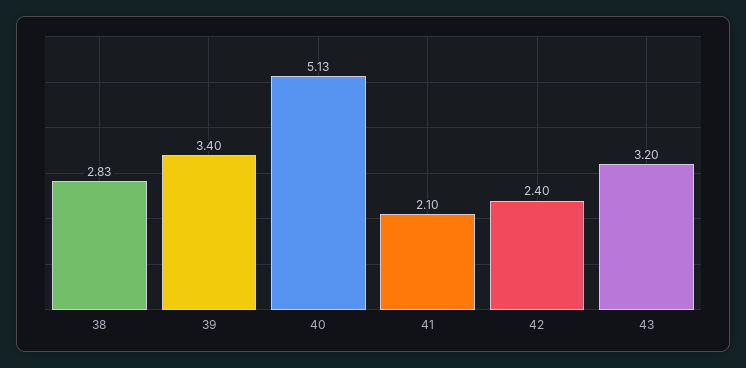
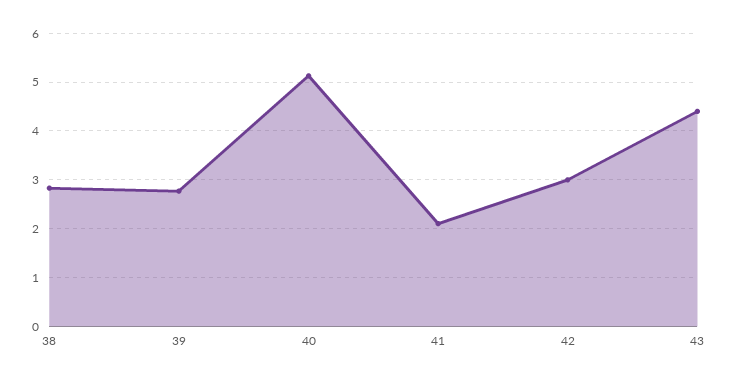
39: 3.4 -> 2.8
42: 2.4 -> 3
43: 3.2 -> 4.4

